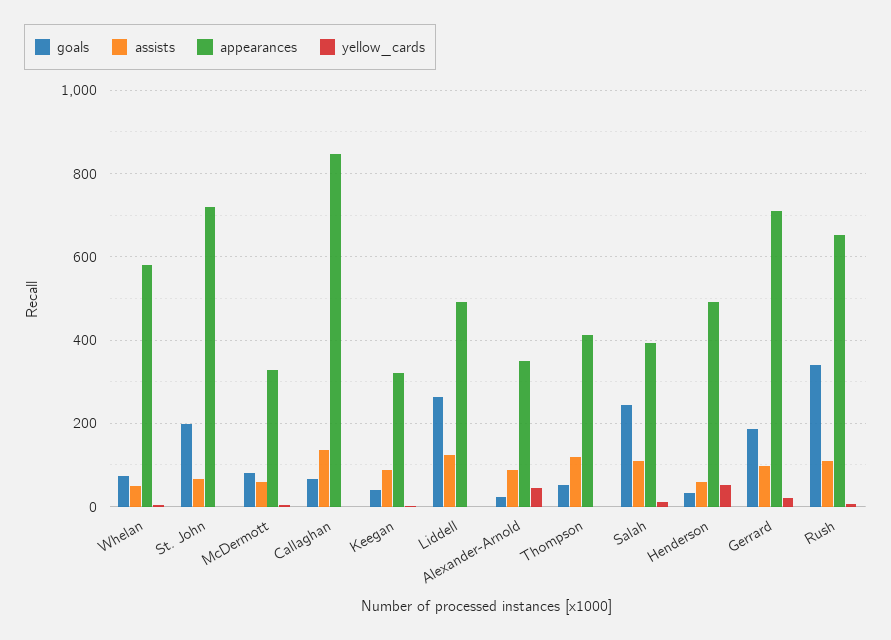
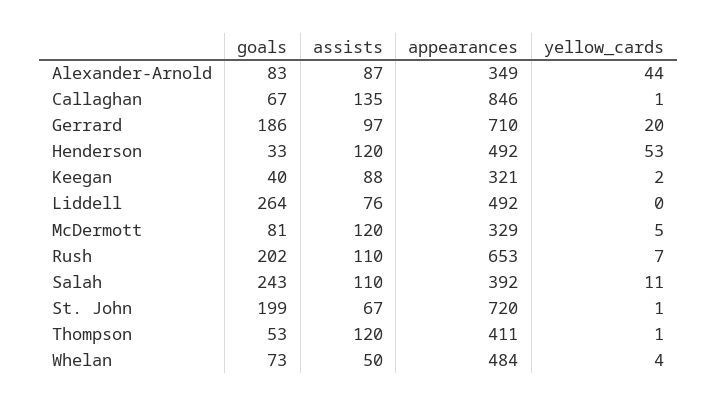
appearances, Whelan: 580 -> 484
assists, McDermott: 60 -> 120
assists, Liddell: 120 -> 76
goals, Alexander-Arnold: 20 -> 83
assists, Henderson: 60 -> 120
goals, Rush: 340 -> 202

